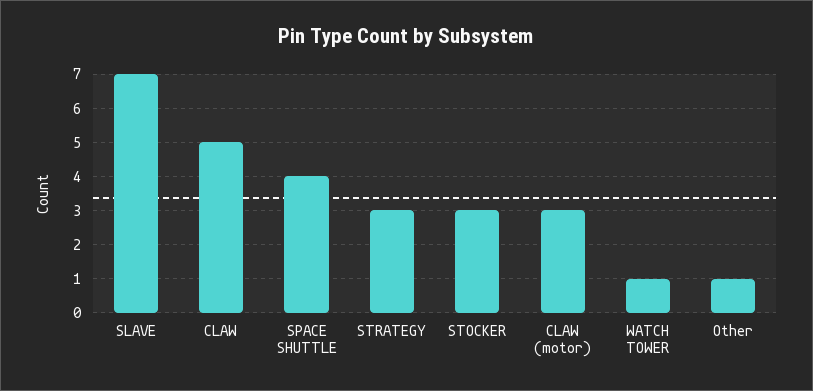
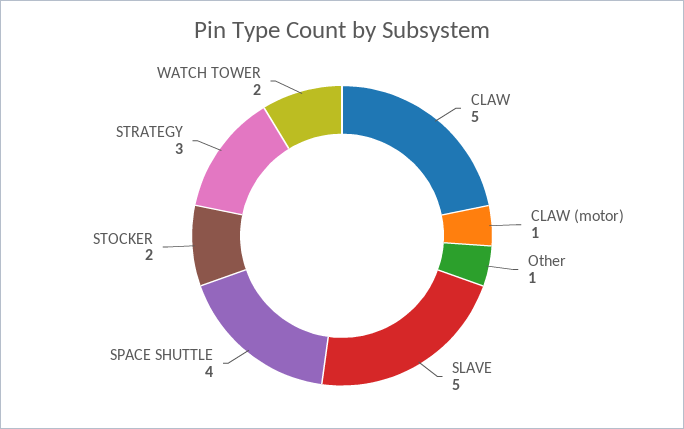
SLAVE: 7 -> 5
STOCKER: 3 -> 2
CLAW (motor): 3 -> 1
WATCH TOWER: 1 -> 2

